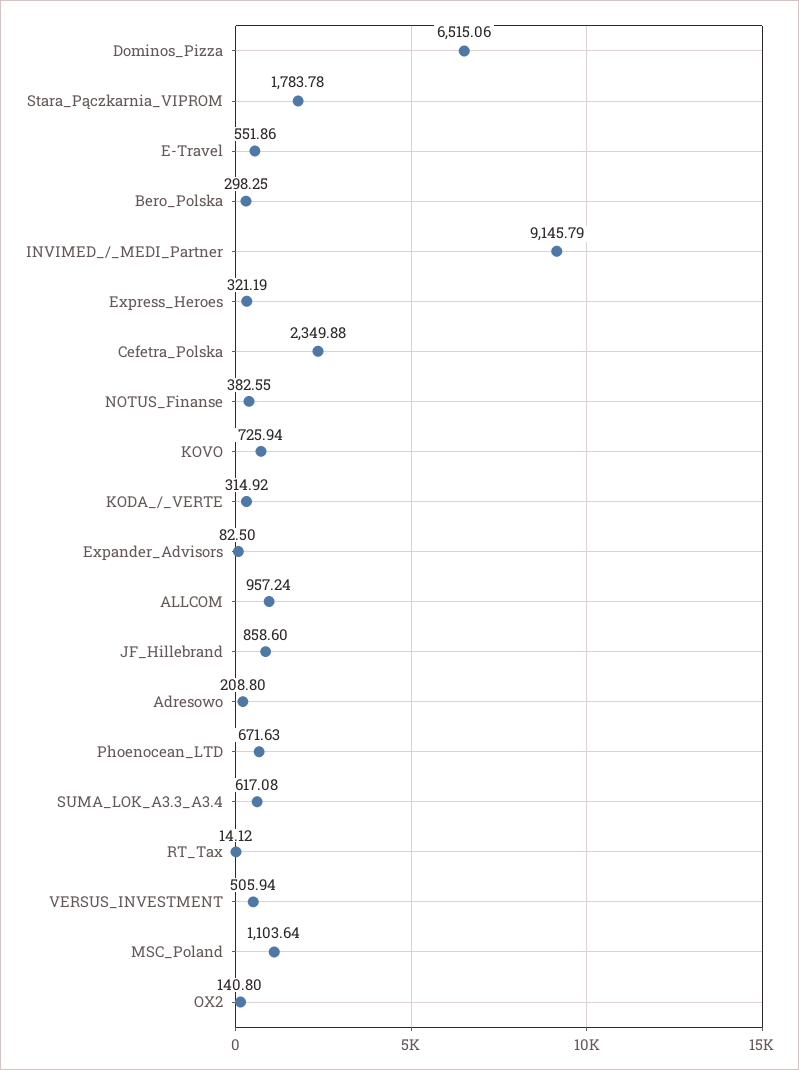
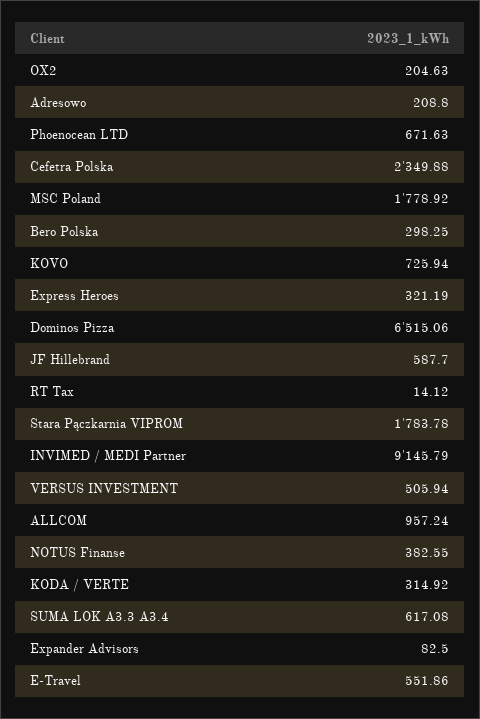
JF_Hillebrand: 858.6 -> 587.7
MSC_Poland: 1103.64 -> 1778.92
OX2: 140.8 -> 204.63

